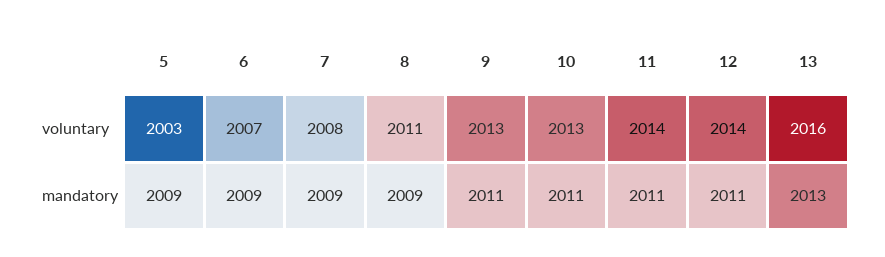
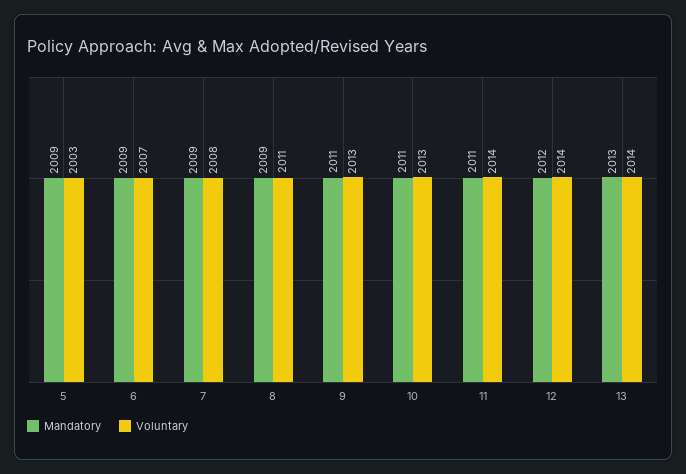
voluntary, 13: 2016 -> 2014
mandatory, 12: 2011 -> 2012

